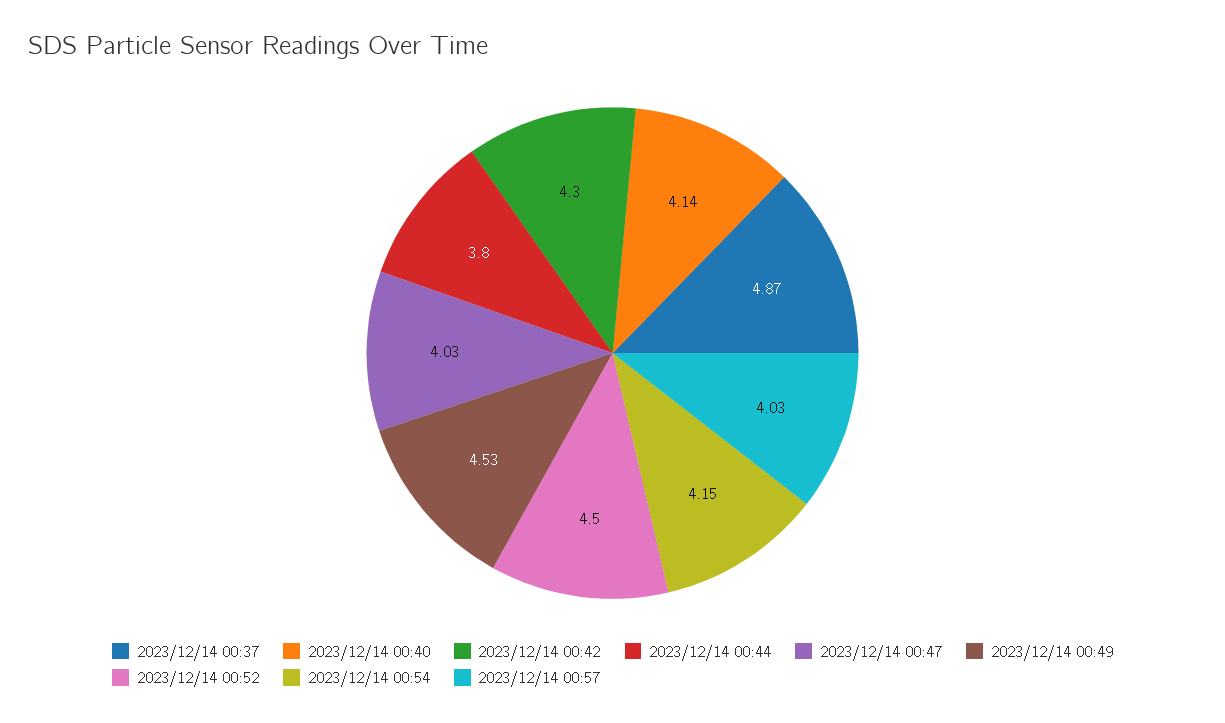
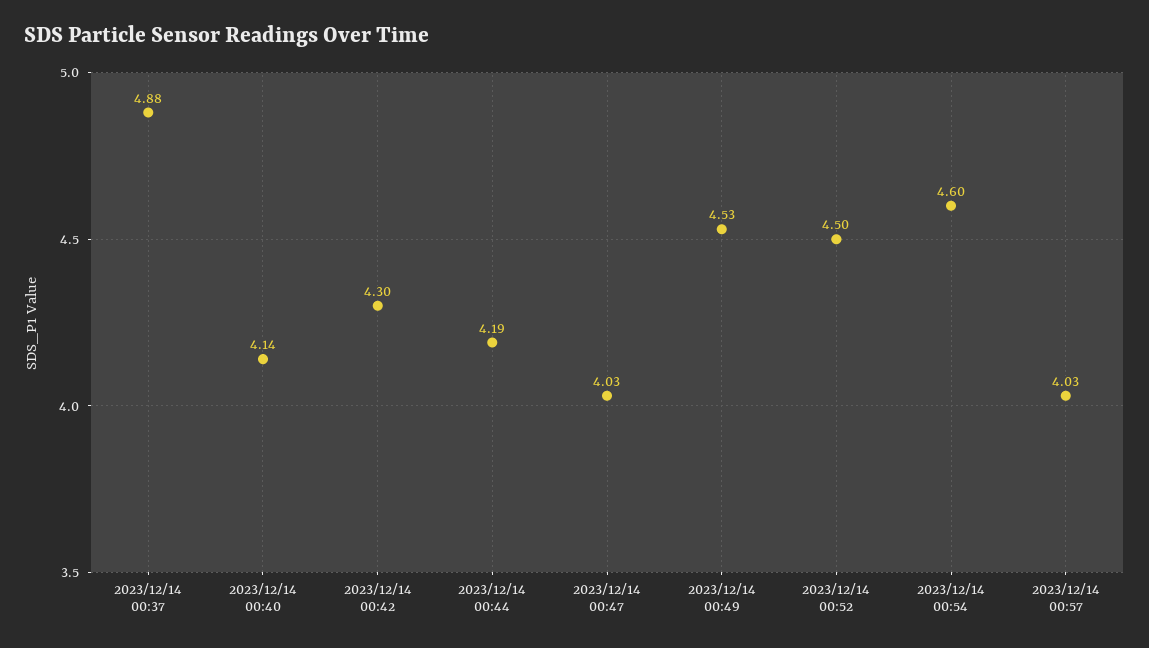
2023/12/14 00:37: 4.87 -> 4.88
2023/12/14 00:44: 3.8 -> 4.19
2023/12/14 00:54: 4.15 -> 4.6

